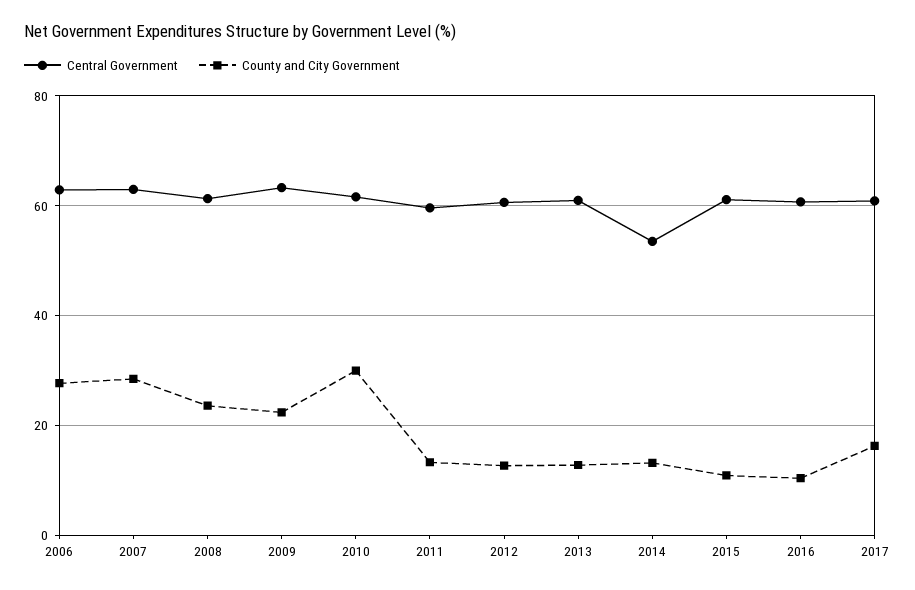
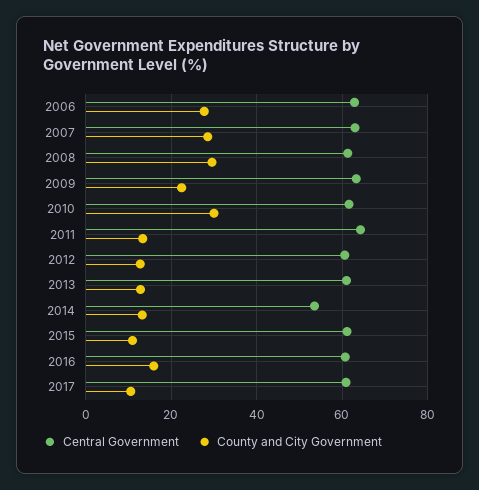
County and City Government, 2008: 24 -> 30
Central Government, 2011: 60 -> 64
County and City Government, 2016: 10 -> 16
County and City Government, 2017: 16 -> 10

